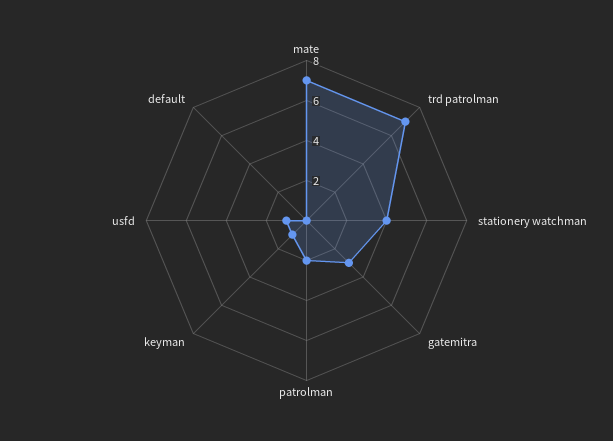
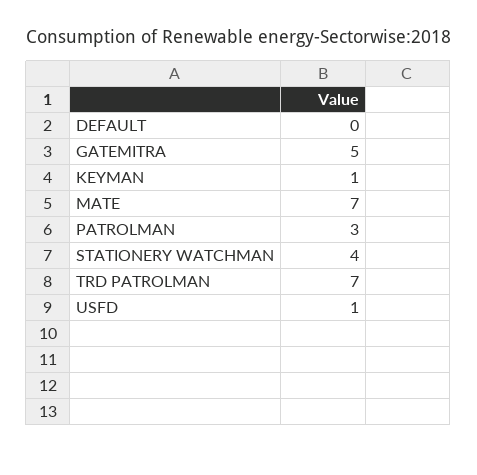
gatemitra: 3 -> 5
patrolman: 2 -> 3

